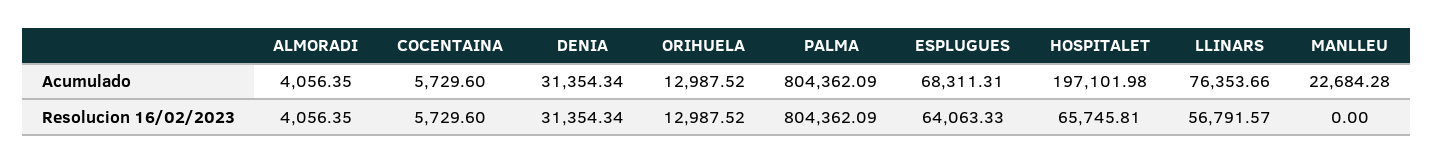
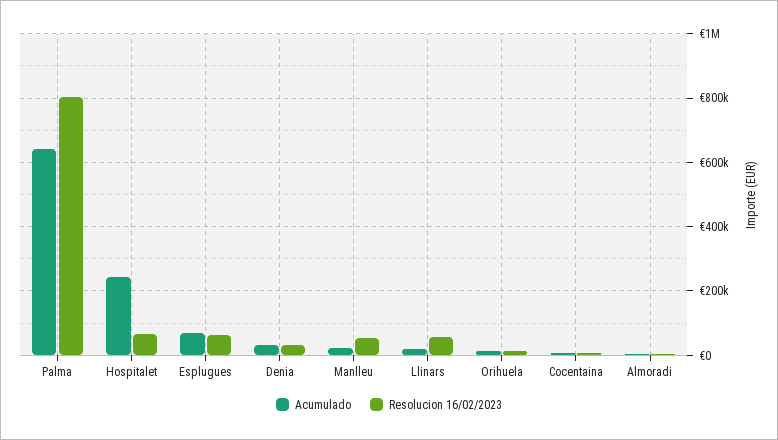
Acumulado, PALMA: 804362.09 -> 640000
Acumulado, HOSPITALET: 197101.98 -> 240000
Acumulado, LLINARS: 76353.66 -> 20000
Resolucion 16/02/2023, MANLLEU: 0 -> 60000

